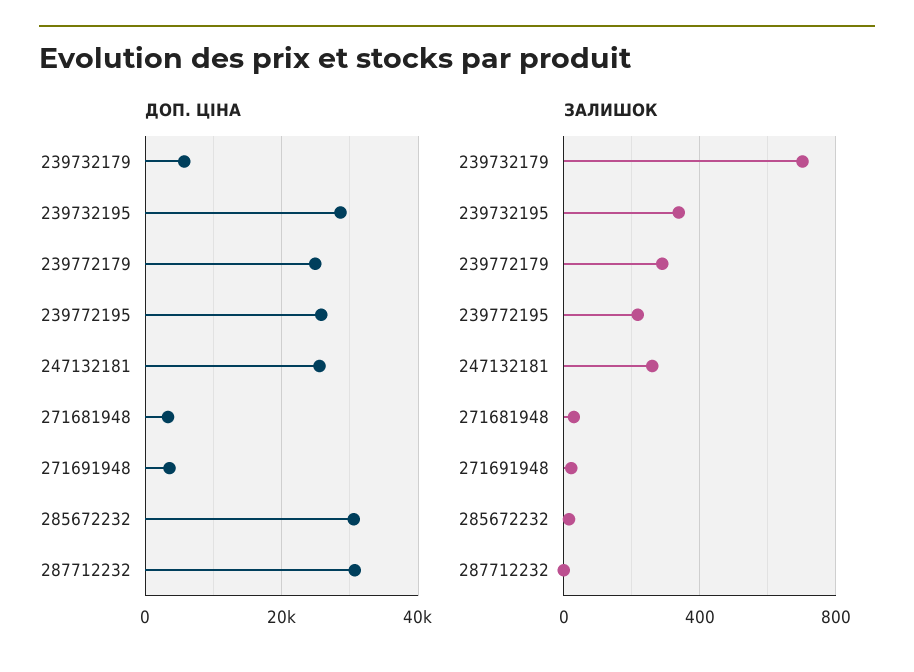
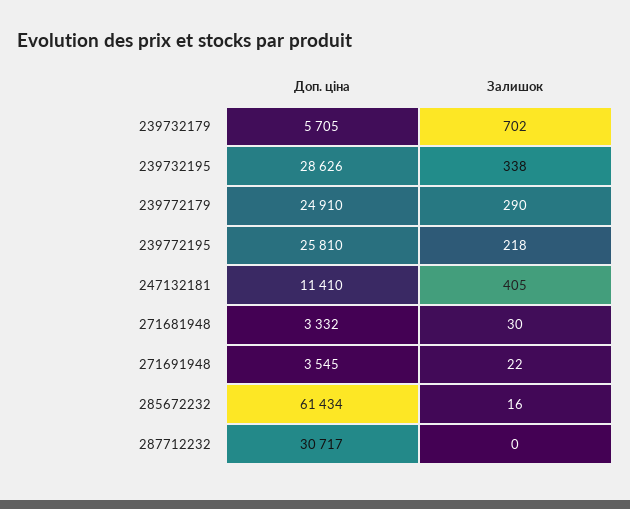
ДОП. ЦІНА, 247132181: 26000 -> 11410
ДОП. ЦІНА, 285672232: 30000 -> 61434
ЗАЛИШОК, 247132181: 250 -> 405

